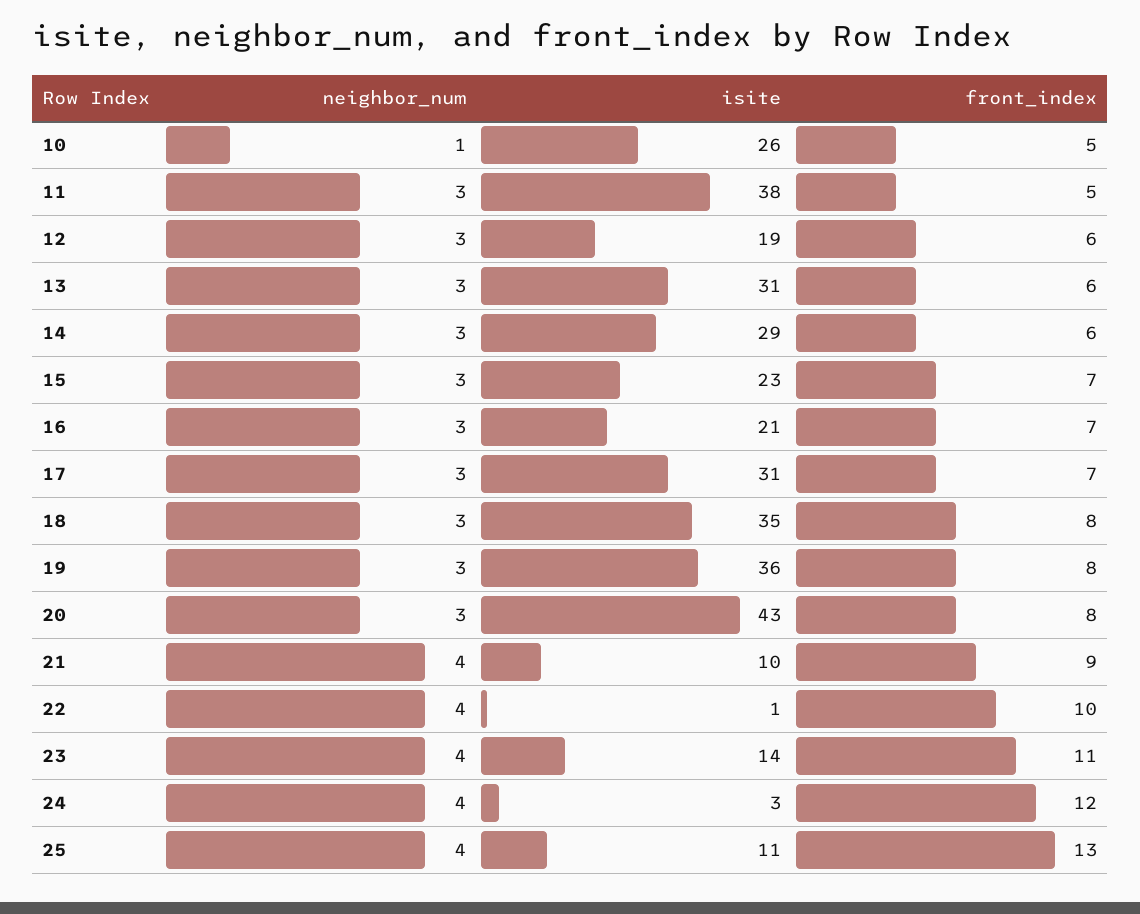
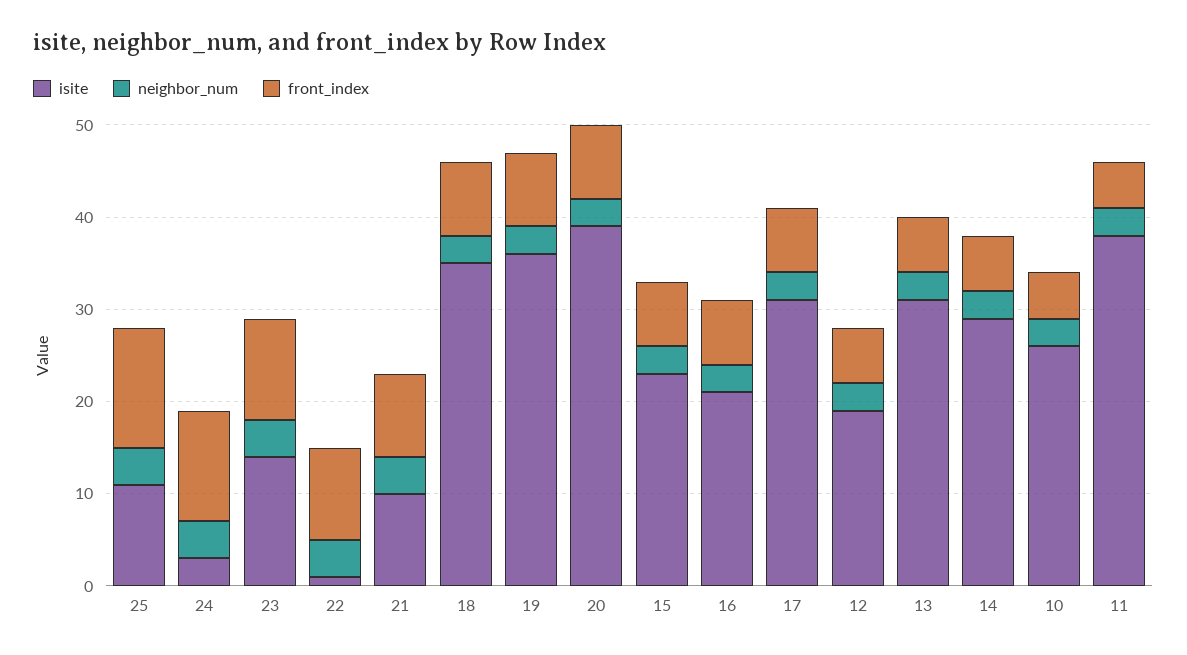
neighbor_num, 10: 1 -> 3
isite, 20: 43 -> 39

